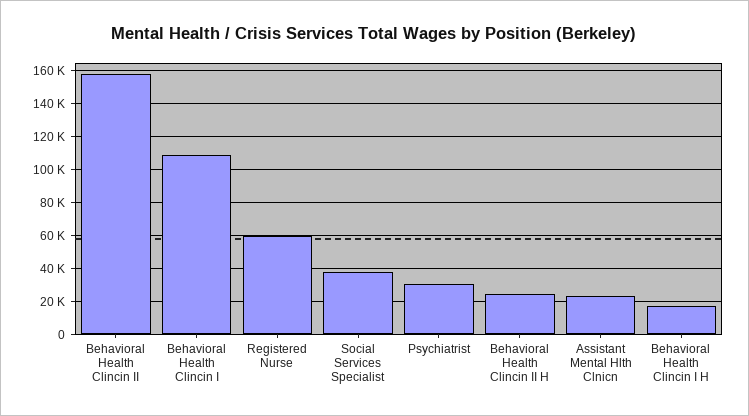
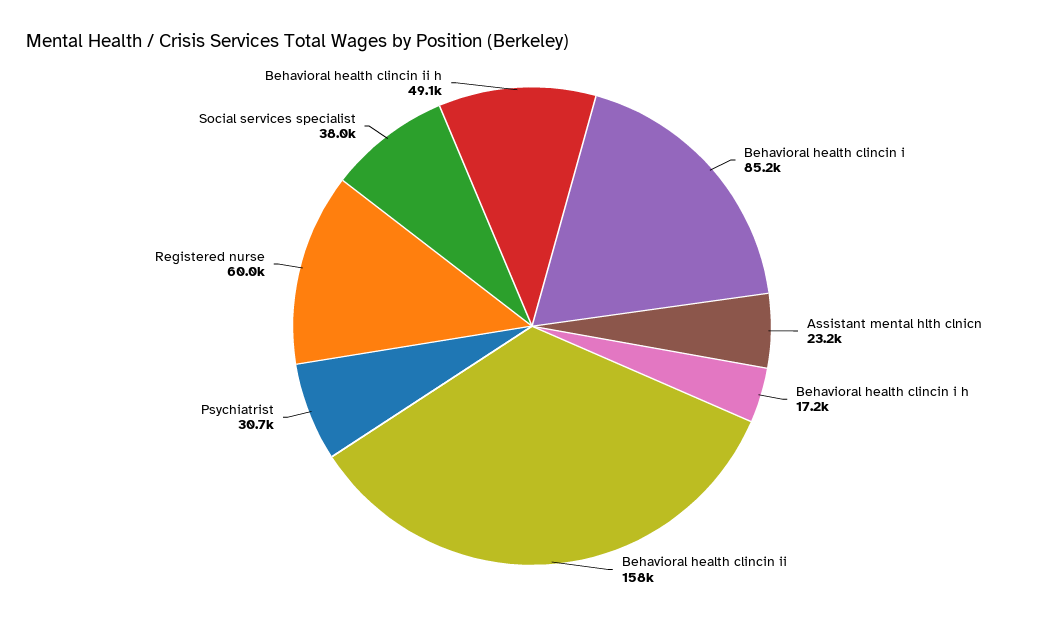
Behavioral Health Clincin I: 110000 -> 85200
Behavioral Health Clincin II H: 25000 -> 49100

